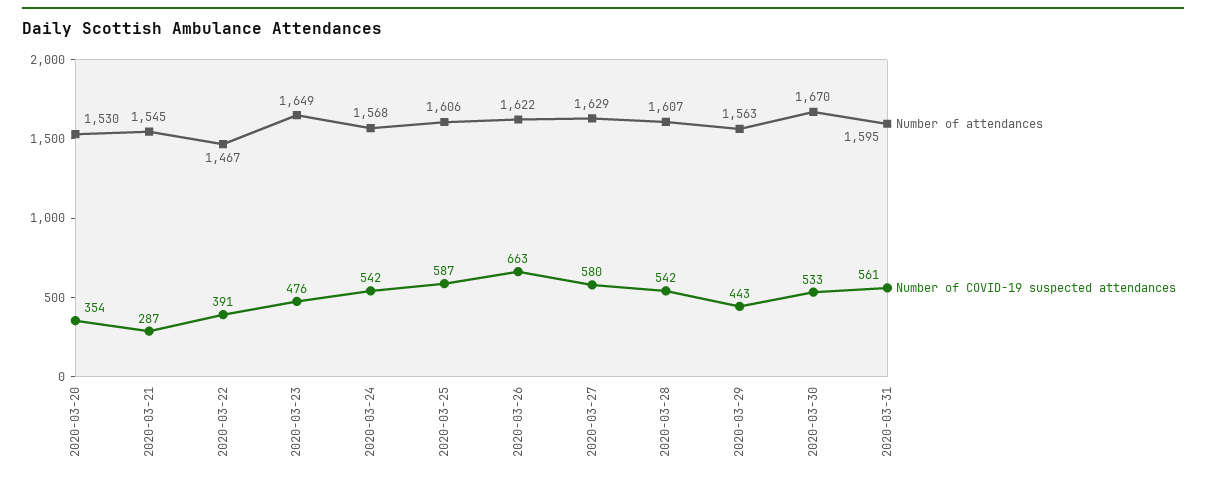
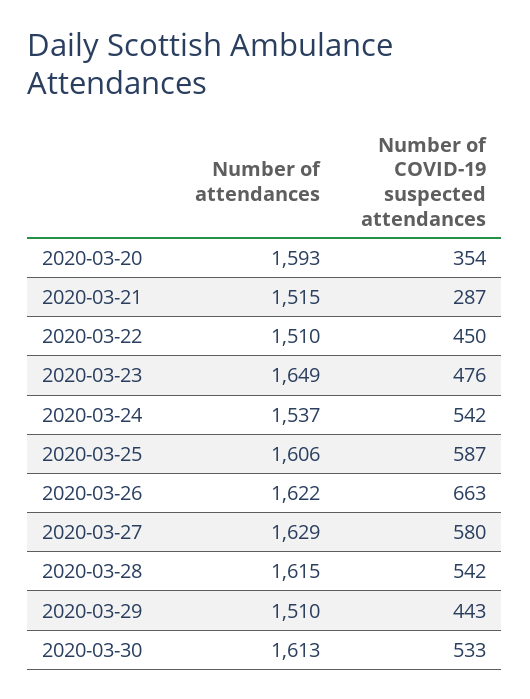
Number of attendances, 2020-03-20: 1530 -> 1593
Number of attendances, 2020-03-21: 1545 -> 1515
Number of attendances, 2020-03-22: 1467 -> 1510
Number of COVID-19 suspected attendances, 2020-03-22: 391 -> 450
Number of attendances, 2020-03-24: 1568 -> 1537
Number of attendances, 2020-03-28: 1607 -> 1615
Number of attendances, 2020-03-29: 1563 -> 1510
Number of attendances, 2020-03-30: 1670 -> 1613
Number of attendances, 2020-03-31: 1595 -> none
Number of COVID-19 suspected attendances, 2020-03-31: 561 -> none

